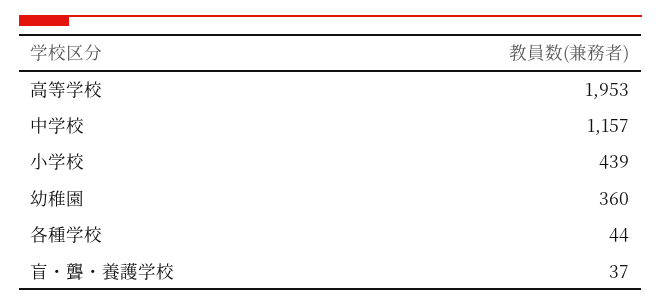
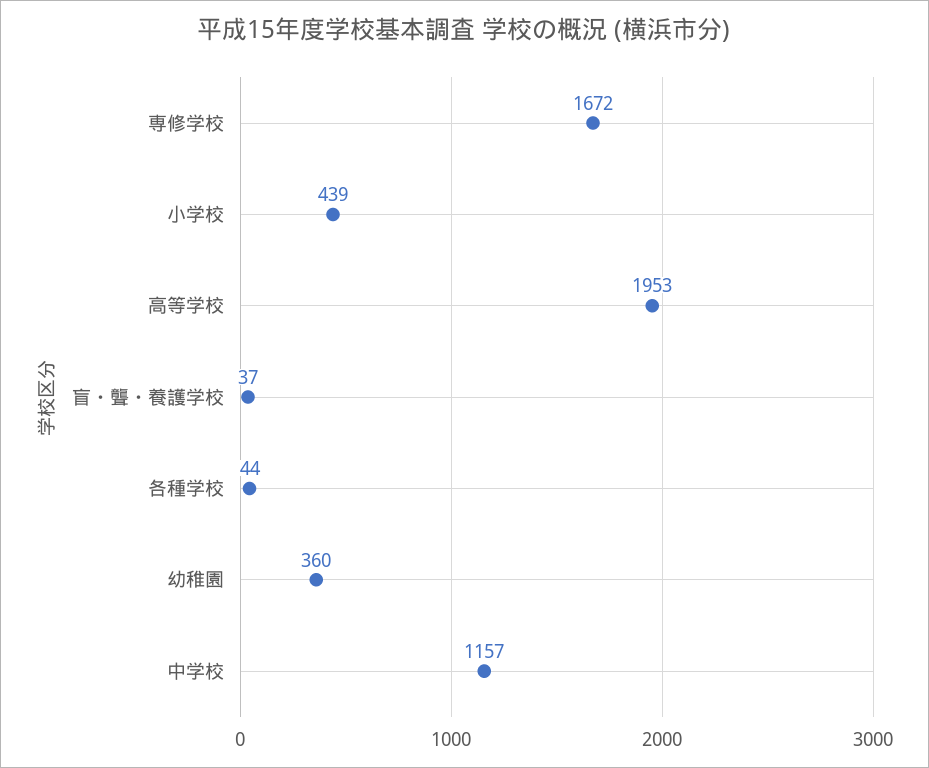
専修学校: none -> 1672

